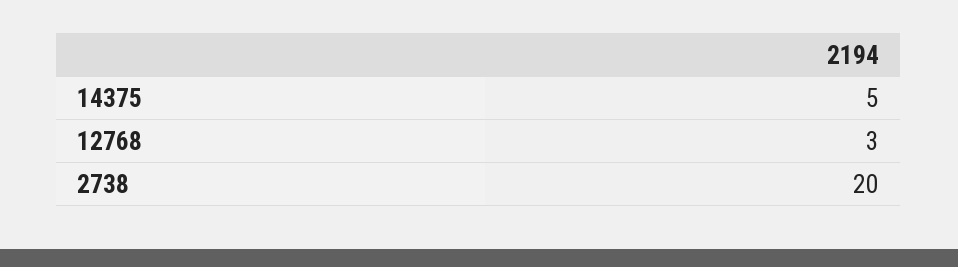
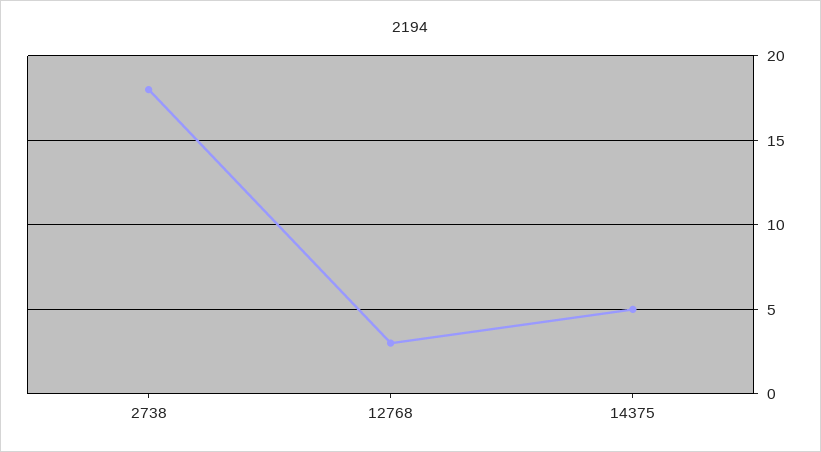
2738: 20 -> 18

